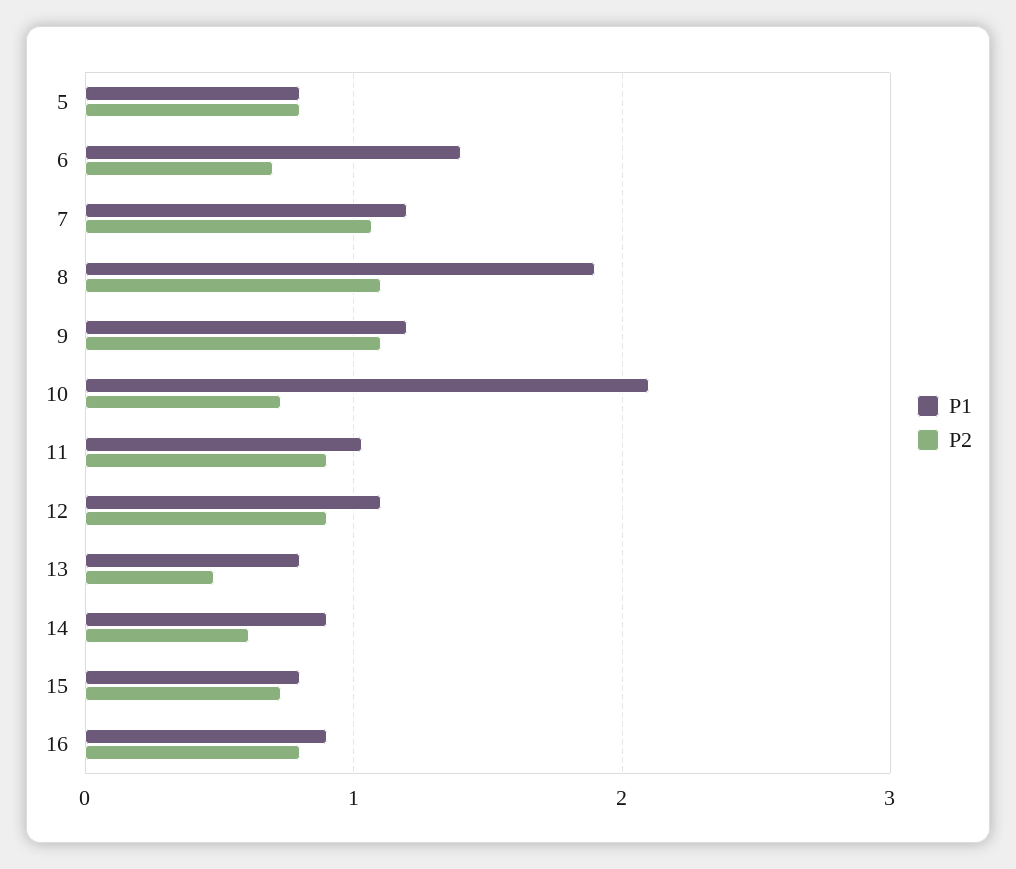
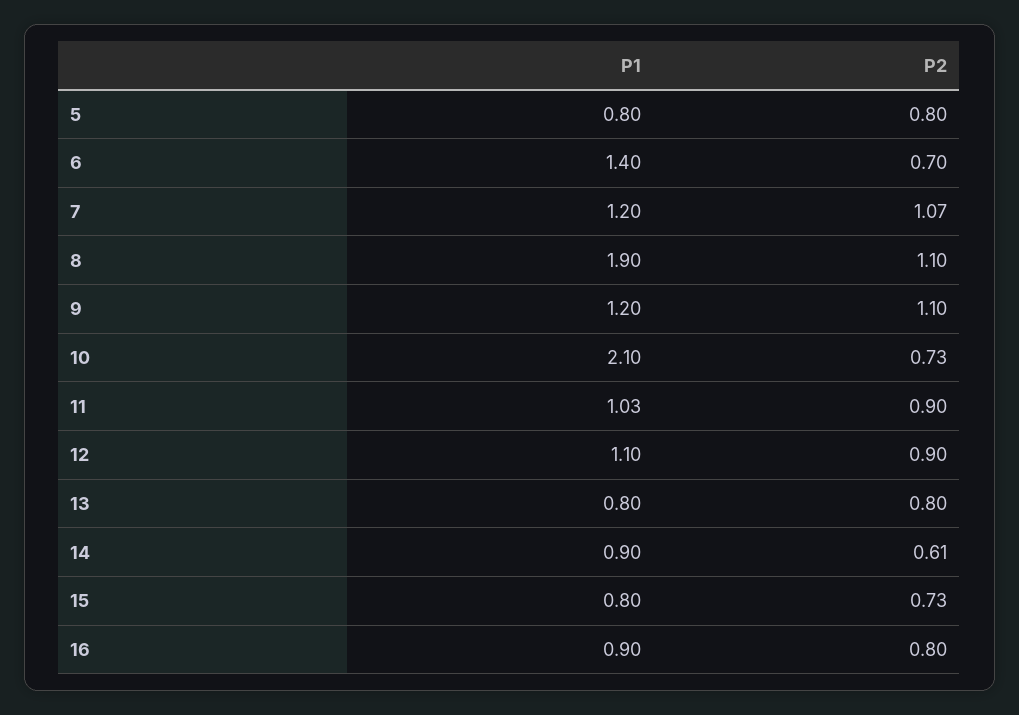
P2, 13: 0.5 -> 0.8

